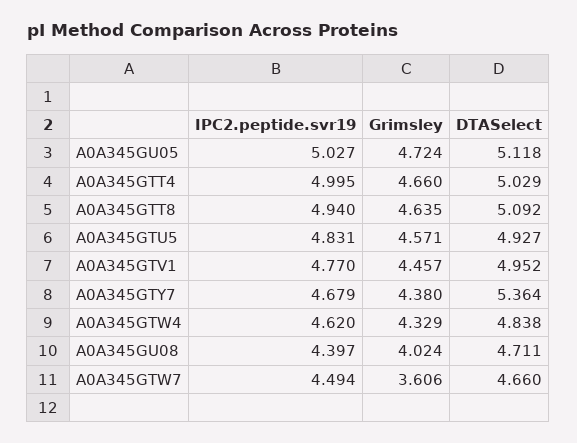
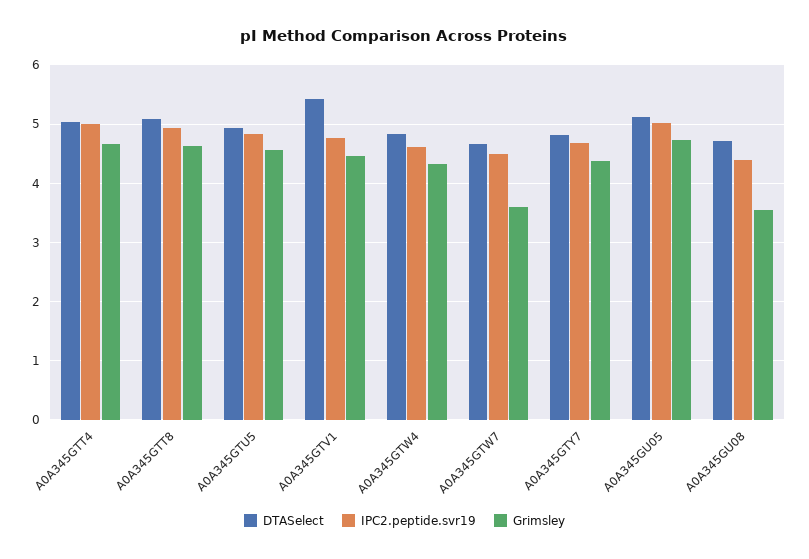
DTASelect, A0A345GTV1: 4.952 -> 5.4
DTASelect, A0A345GTY7: 5.364 -> 4.8
Grimsley, A0A345GU08: 4.024 -> 3.6

